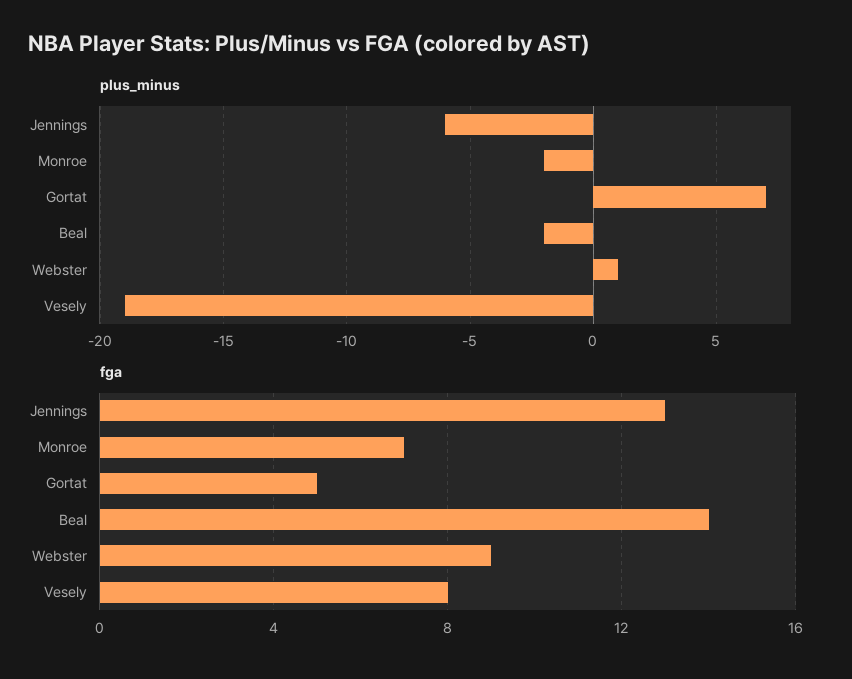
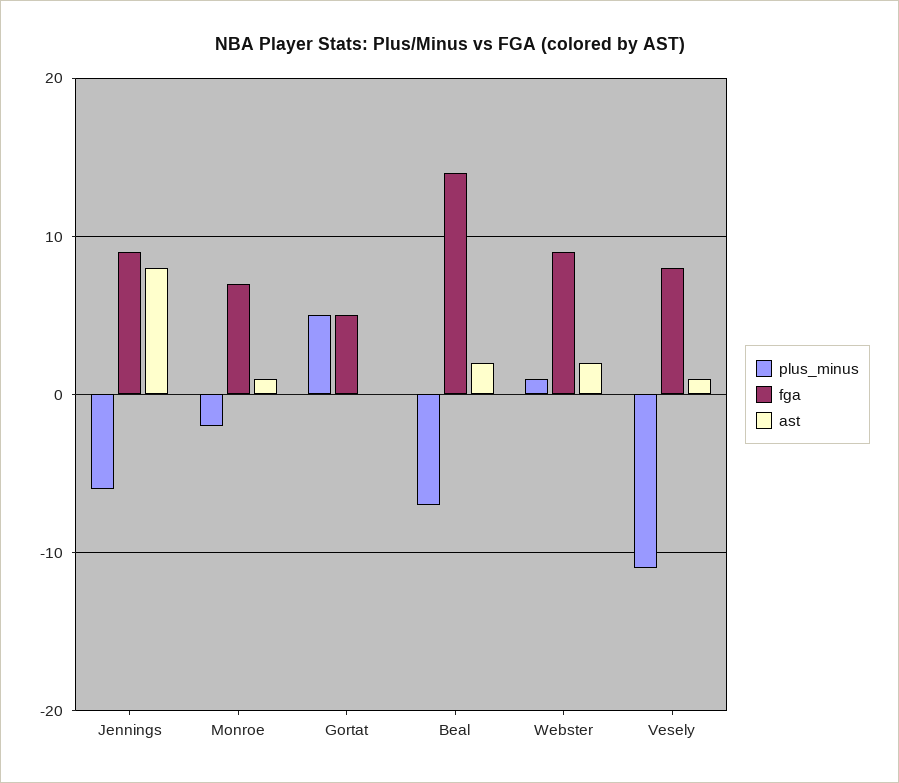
plus_minus, Gortat: 7 -> 5
plus_minus, Beal: -2 -> -7
plus_minus, Vesely: -19 -> -11
fga, Jennings: 13 -> 9
ast, Jennings: none -> 8
ast, Monroe: none -> 1
ast, Gortat: none -> 0
ast, Beal: none -> 2
ast, Webster: none -> 2
ast, Vesely: none -> 1

